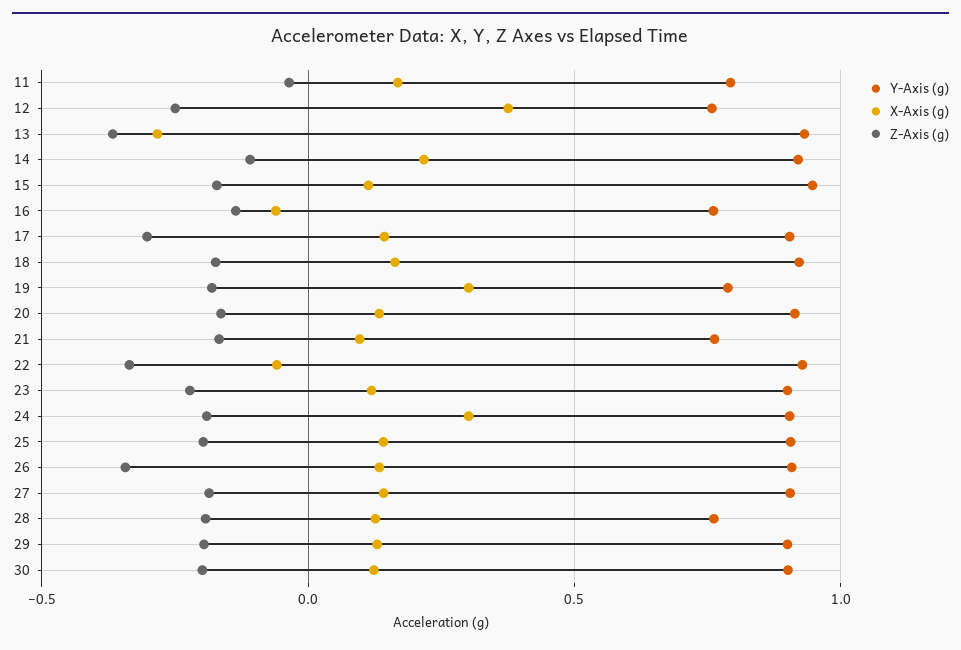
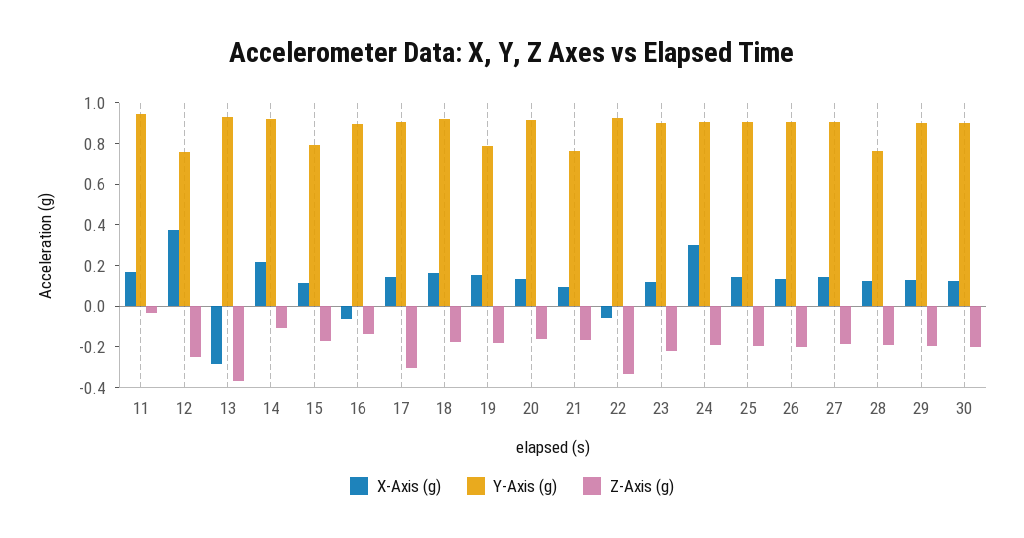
Y-Axis (g), 11: 0.8 -> 0.95
Y-Axis (g), 15: 0.95 -> 0.8
Y-Axis (g), 16: 0.75 -> 0.9
X-Axis (g), 19: 0.3 -> 0.15
Z-Axis (g), 26: -0.35 -> -0.2

